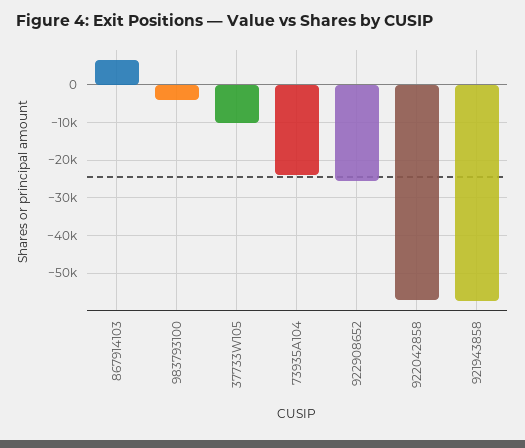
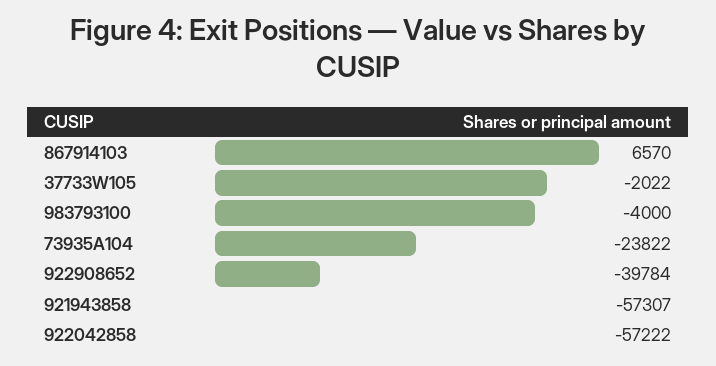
37733W105: -10000 -> -2022
922908652: -26000 -> -39784

